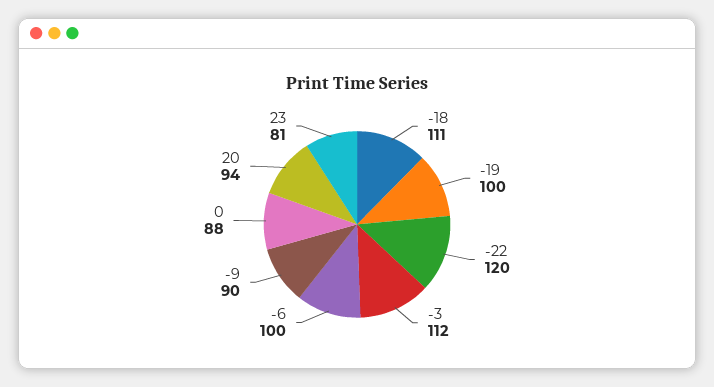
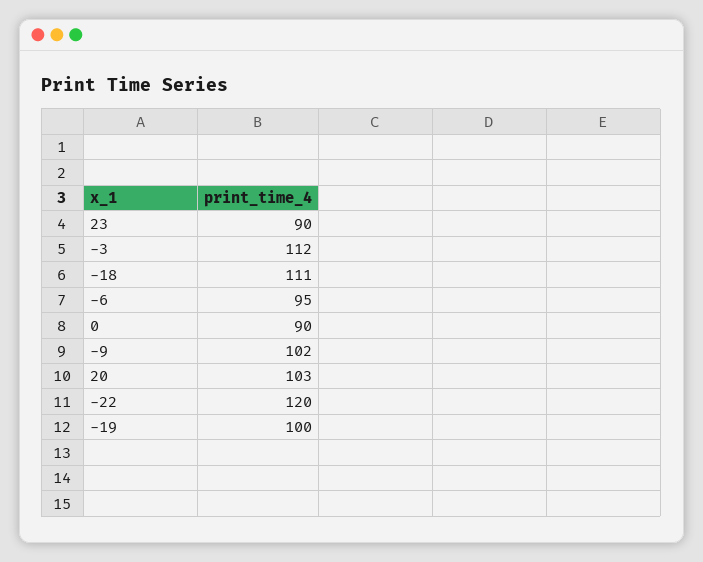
-6: 100 -> 95
-9: 90 -> 102
0: 88 -> 90
20: 94 -> 103
23: 81 -> 90

